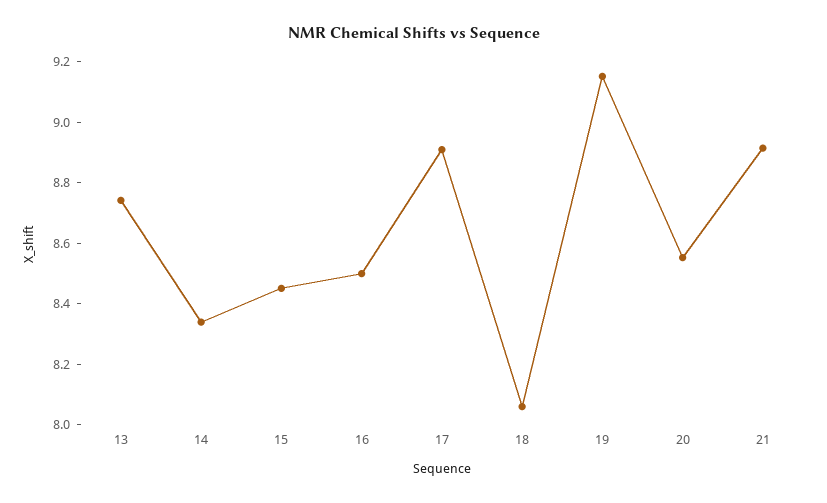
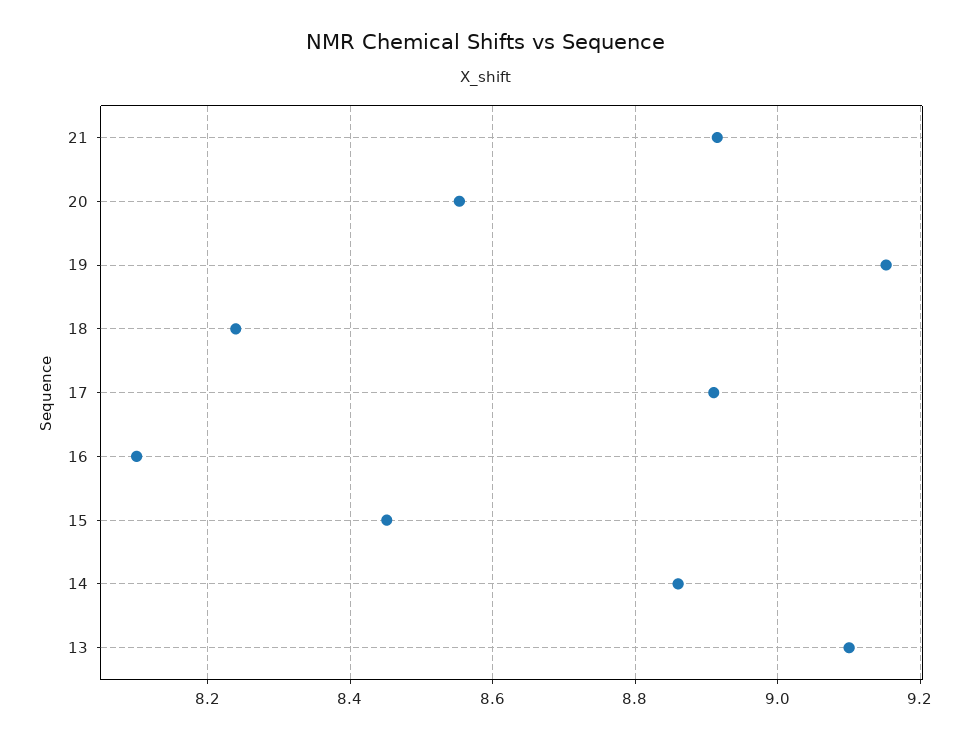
13: 8.75 -> 9.1
14: 8.35 -> 8.86
16: 8.5 -> 8.1
18: 8.05 -> 8.24

